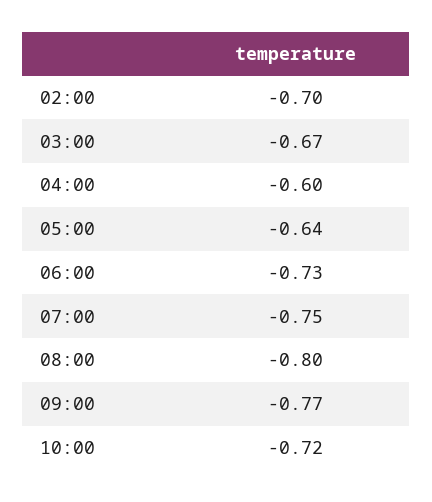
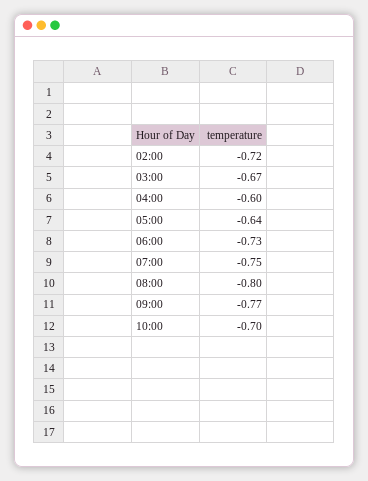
02:00: -0.7 -> -0.72
10:00: -0.72 -> -0.7

